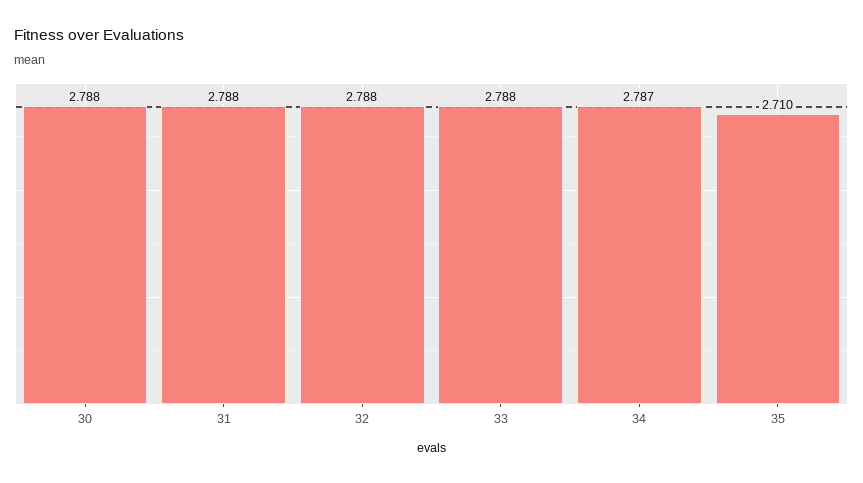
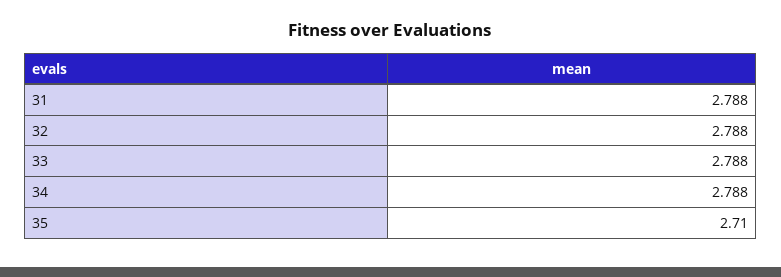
30: 2.788 -> none
34: 2.787 -> 2.788

